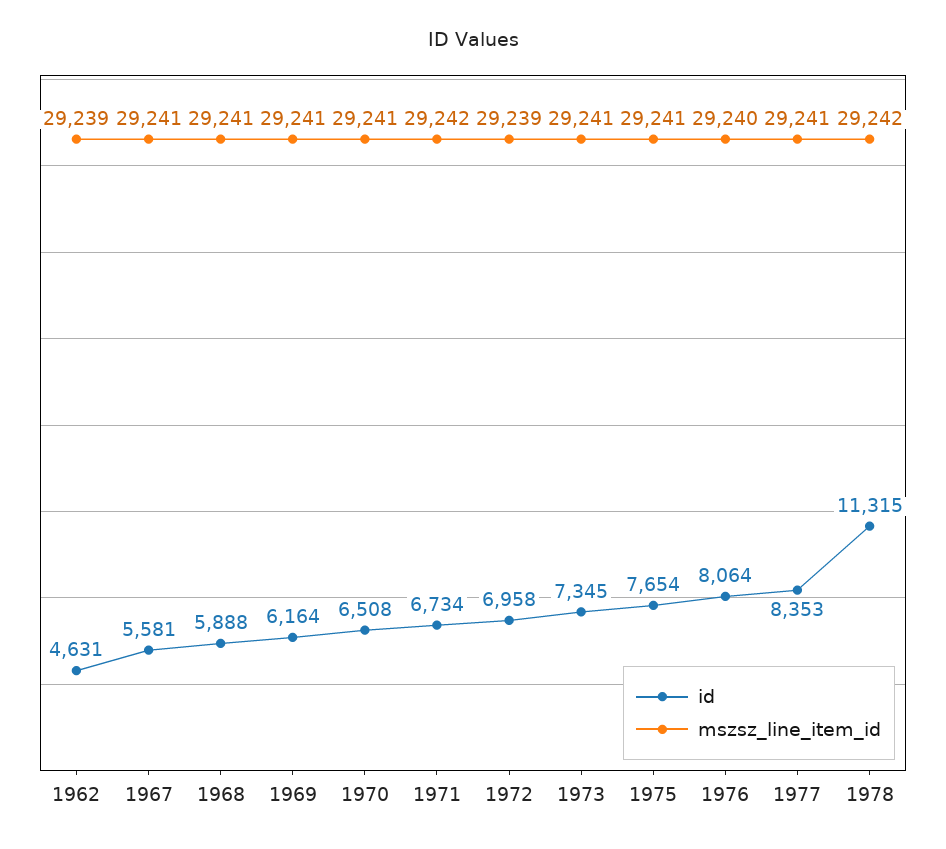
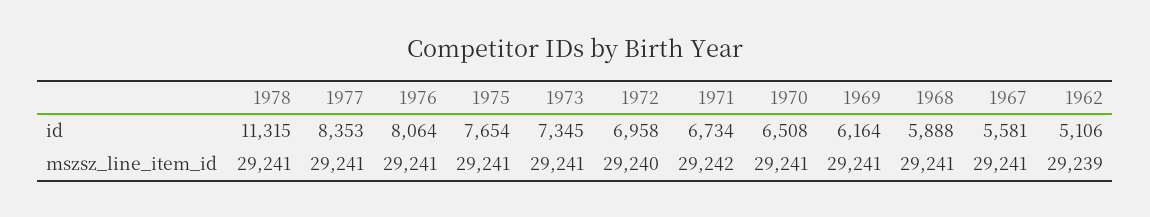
id, 1962: 4631 -> 5106
mszsz_line_item_id, 1972: 29239 -> 29240
mszsz_line_item_id, 1976: 29240 -> 29241
mszsz_line_item_id, 1978: 29242 -> 29241

